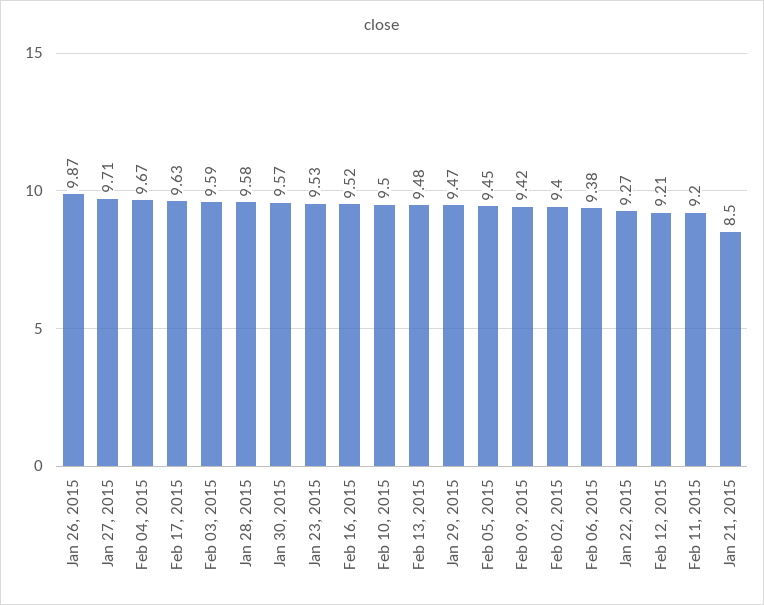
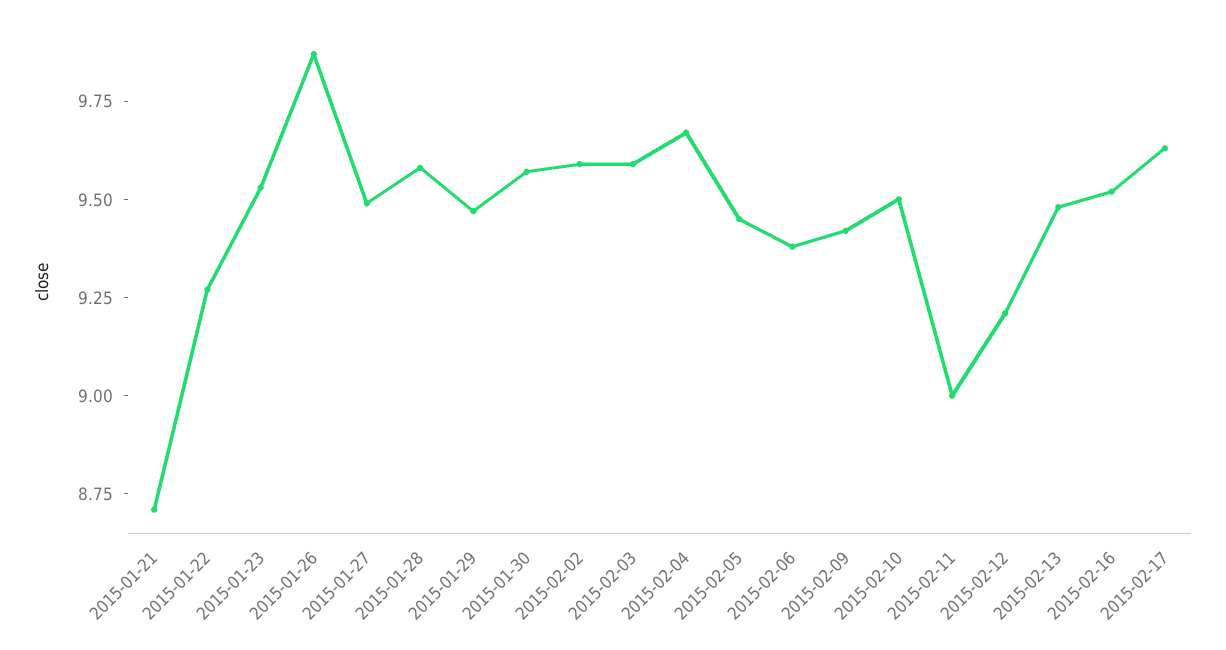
Jan 27, 2015: 9.71 -> 9.5
Feb 02, 2015: 9.4 -> 9.6
Feb 11, 2015: 9.2 -> 9
Jan 21, 2015: 8.5 -> 8.7

